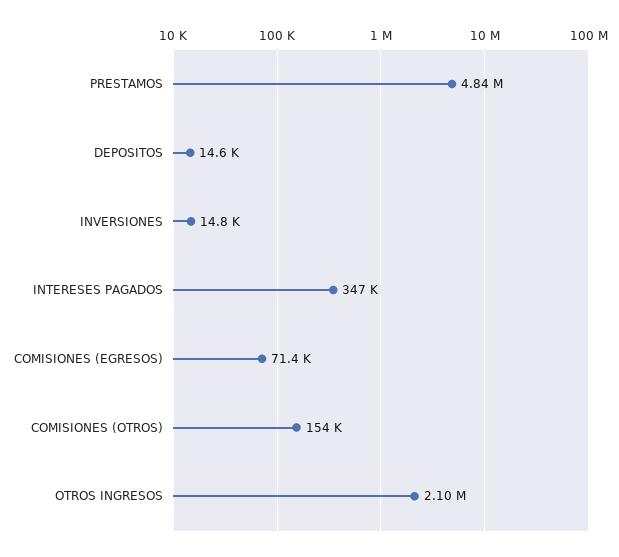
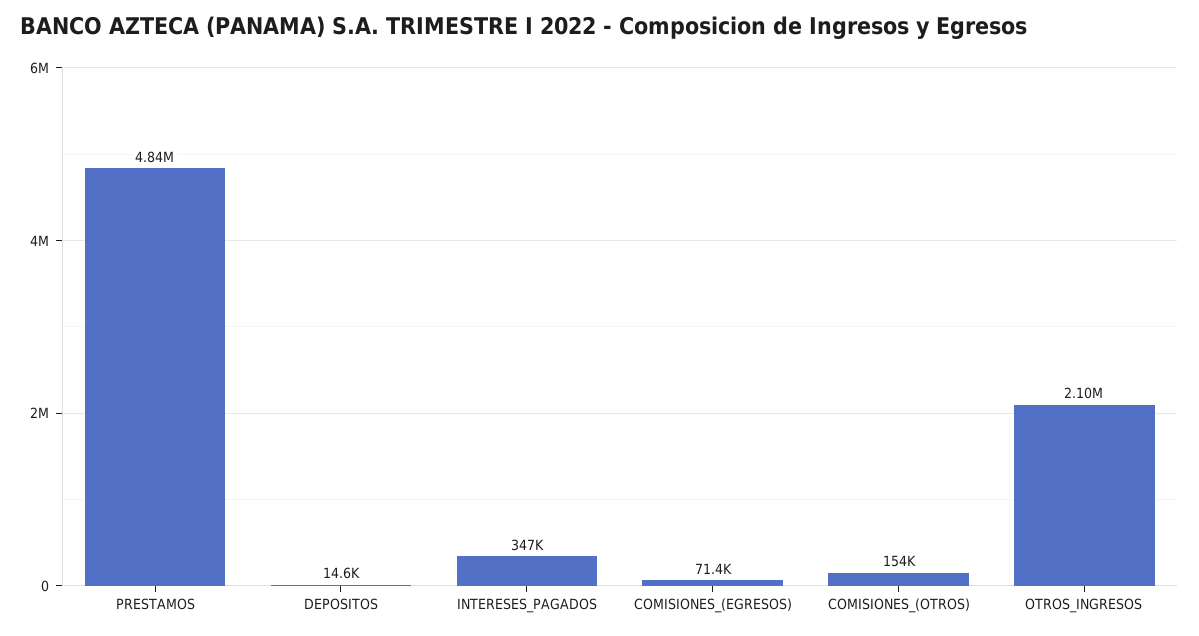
INVERSIONES: 14800 -> none

